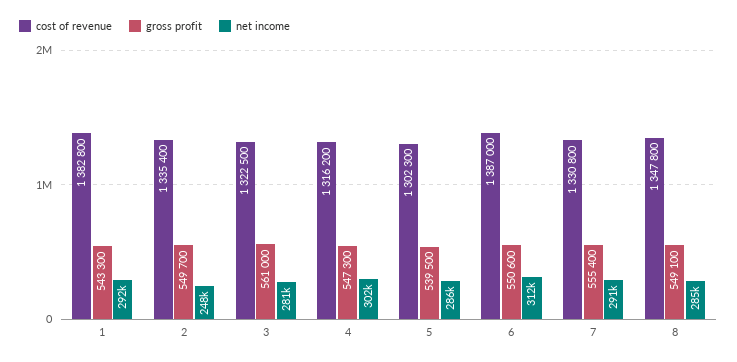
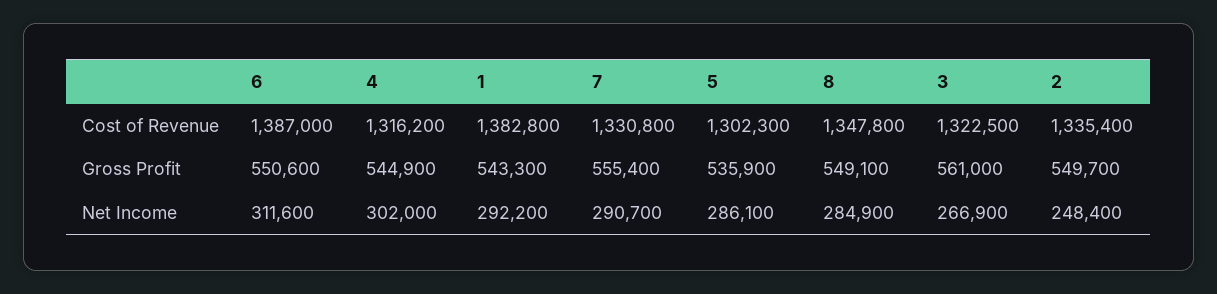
net income, 3: 281000 -> 266900
gross profit, 4: 547300 -> 544900
gross profit, 5: 539500 -> 535900

